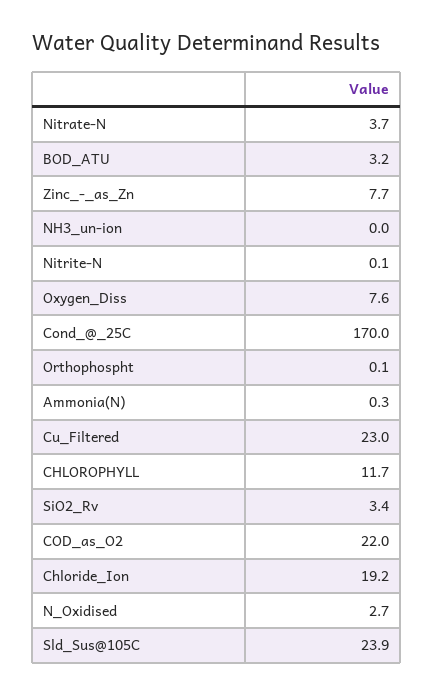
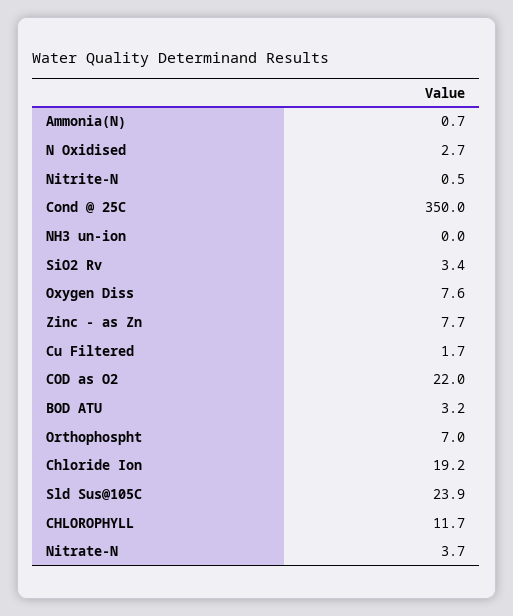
Nitrite-N: 0.1 -> 0.5
Cond_@_25C: 170 -> 350
Orthophospht: 0.1 -> 7
Ammonia(N): 0.3 -> 0.7
Cu_Filtered: 23 -> 1.7

